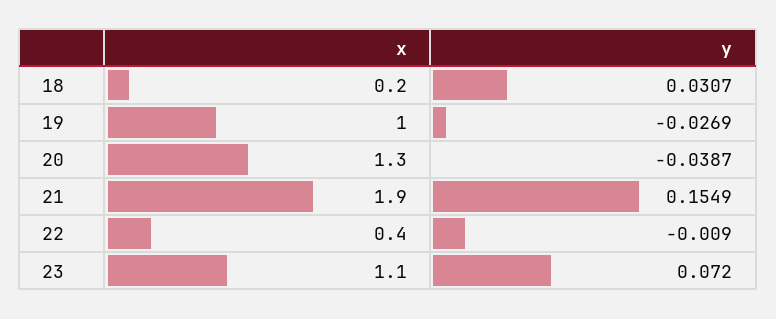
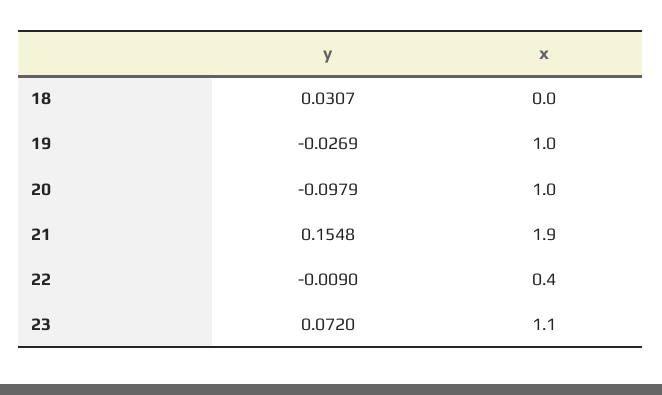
x, 18: 0.2 -> 0
x, 20: 1.3 -> 1
y, 20: -0.0387 -> -0.0979
y, 21: 0.1549 -> 0.1548

